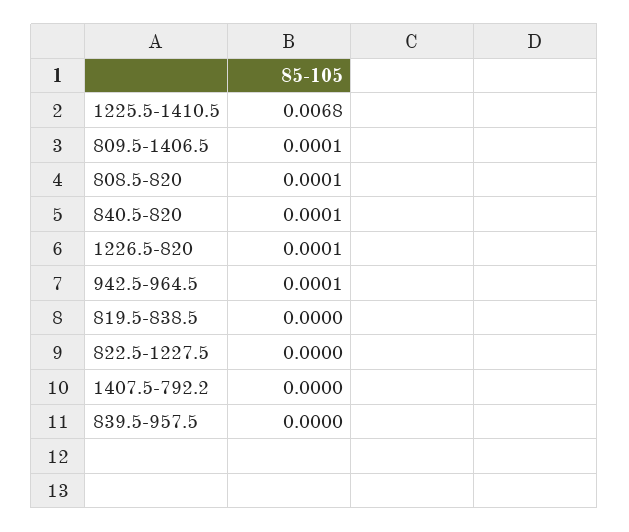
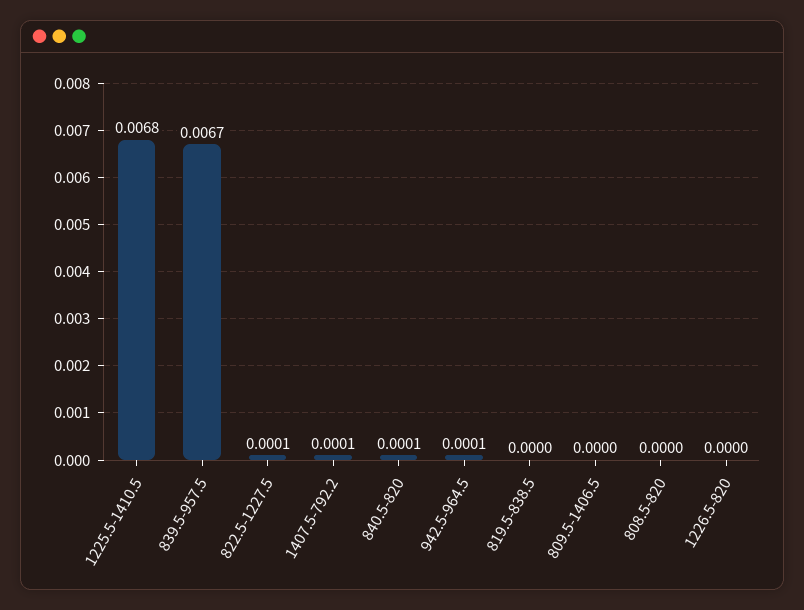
809.5-1406.5: 0.0001 -> 0
808.5-820: 0.0001 -> 0
1226.5-820: 0.0001 -> 0
822.5-1227.5: 0 -> 0.0001
1407.5-792.2: 0 -> 0.0001
839.5-957.5: 0 -> 0.0067

